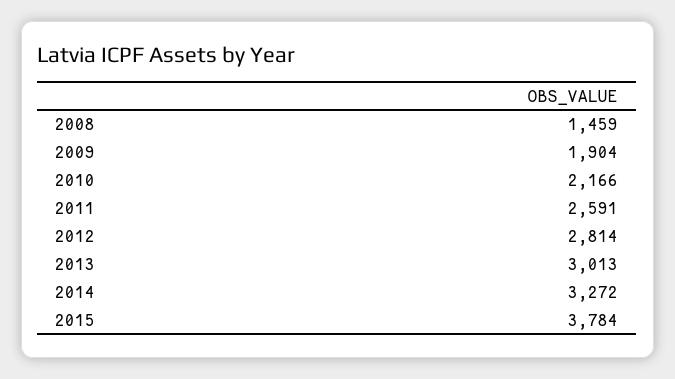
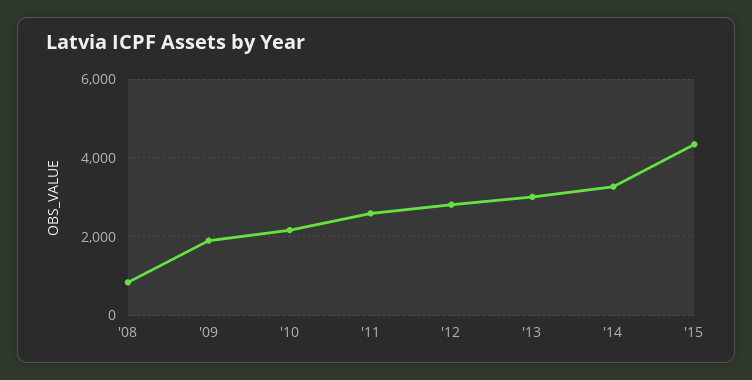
2008: 1459 -> 800
2015: 3784 -> 4400

